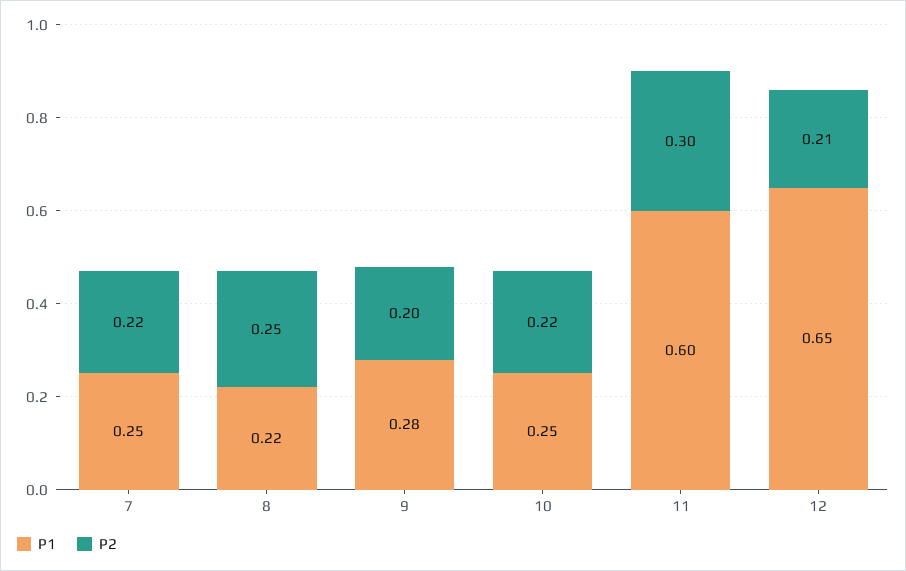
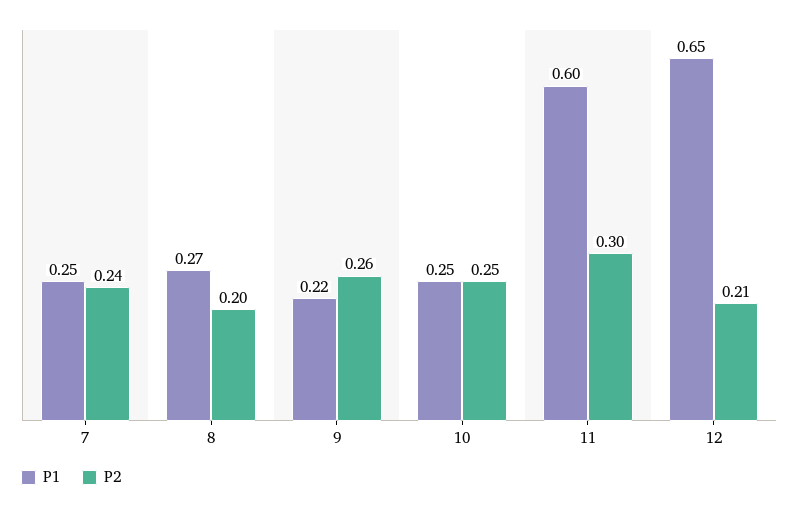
P2, 7: 0.22 -> 0.24
P1, 8: 0.22 -> 0.27
P2, 8: 0.25 -> 0.2
P1, 9: 0.28 -> 0.22
P2, 9: 0.2 -> 0.26
P2, 10: 0.22 -> 0.25

